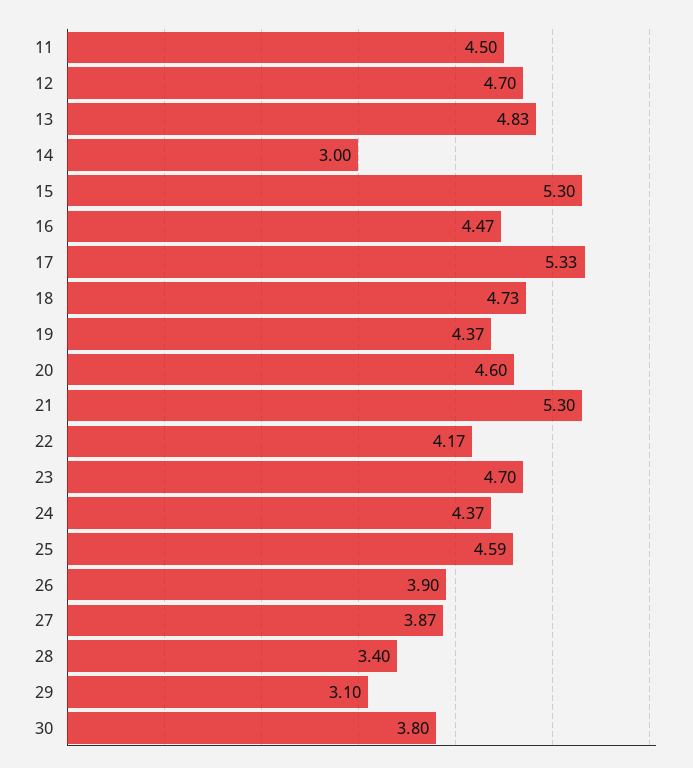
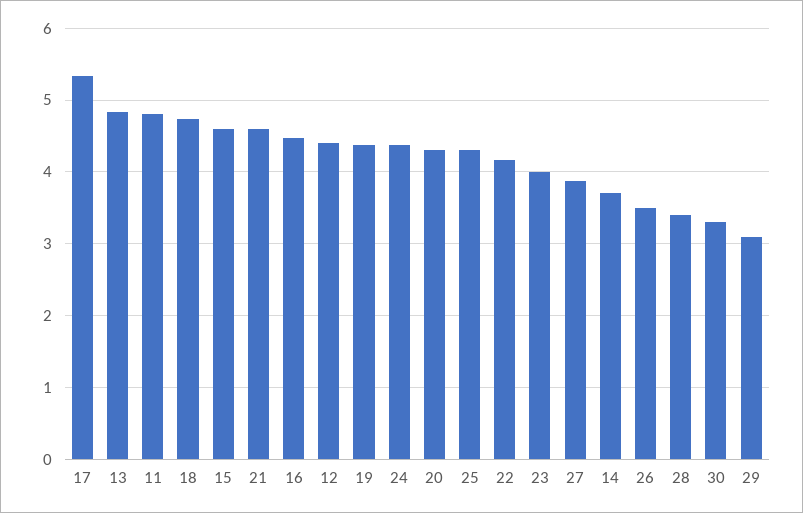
11: 4.5 -> 4.8
12: 4.7 -> 4.4
14: 3 -> 3.7
15: 5.3 -> 4.6
20: 4.6 -> 4.3
21: 5.3 -> 4.6
23: 4.7 -> 4
25: 4.59 -> 4.3
26: 3.9 -> 3.5
30: 3.8 -> 3.3

